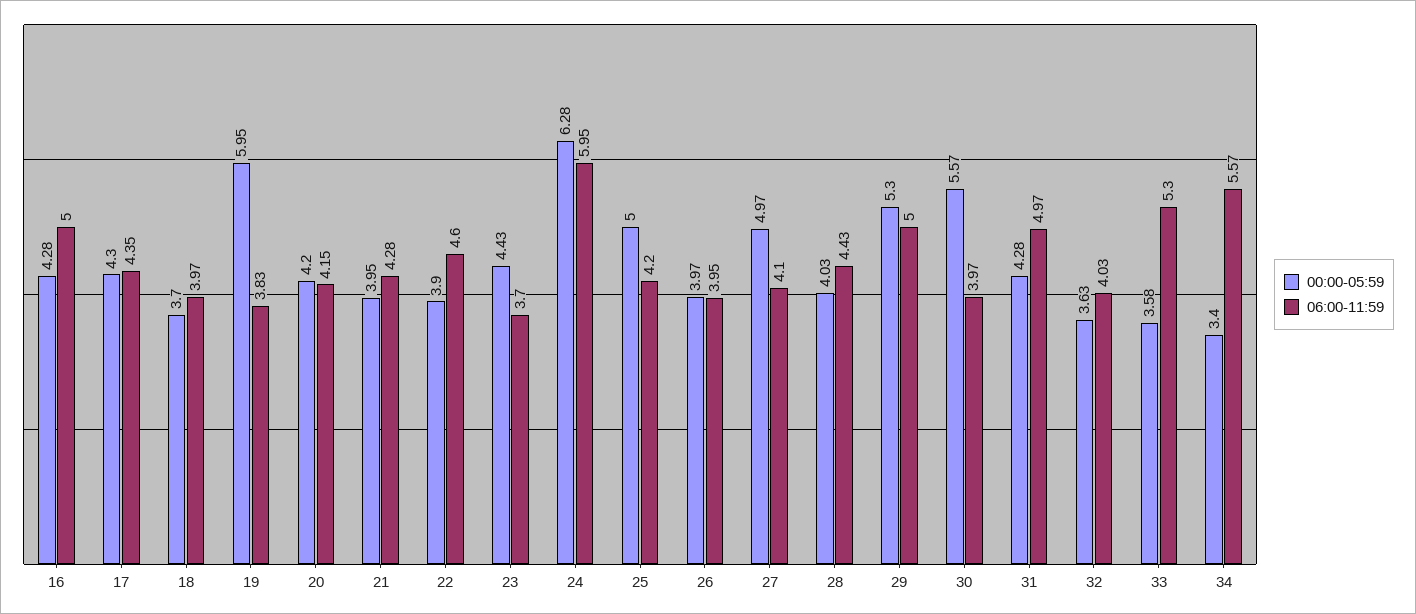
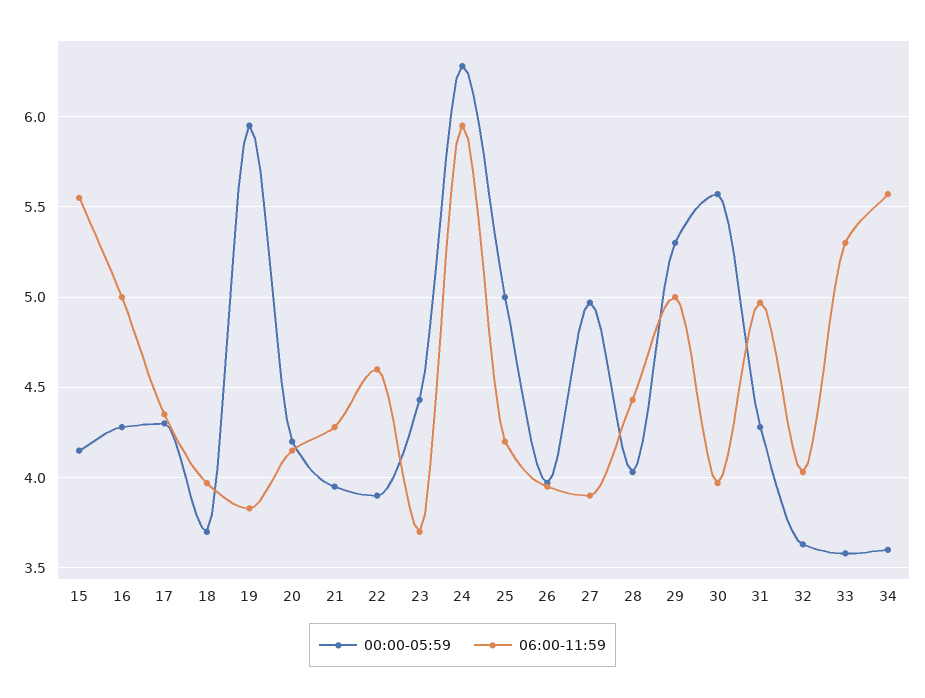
06:00-11:59, 27: 4.1 -> 3.9
00:00-05:59, 34: 3.4 -> 3.6
00:00-05:59, 15: none -> 4.15
06:00-11:59, 15: none -> 5.55

